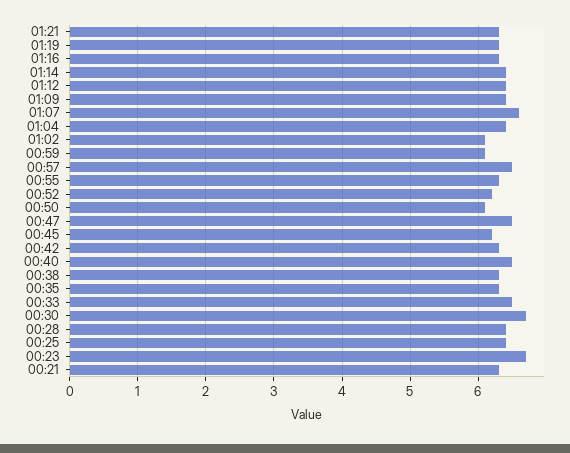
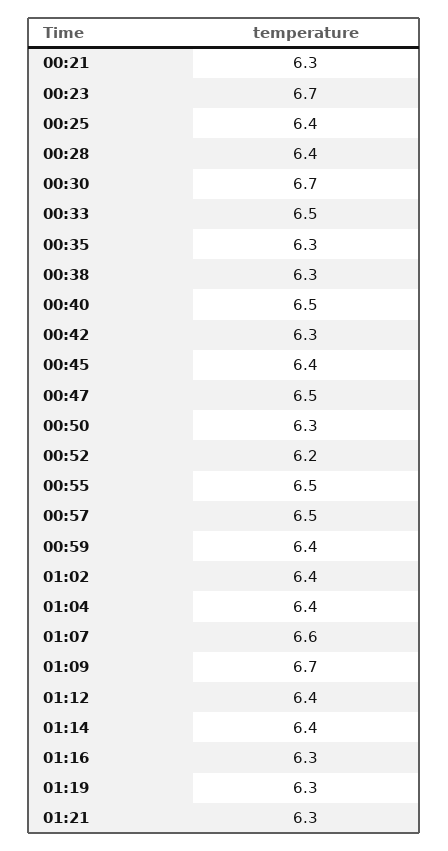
01:09: 6.4 -> 6.7
01:02: 6.1 -> 6.4
00:59: 6.1 -> 6.4
00:55: 6.3 -> 6.5
00:50: 6.1 -> 6.3
00:45: 6.2 -> 6.4

